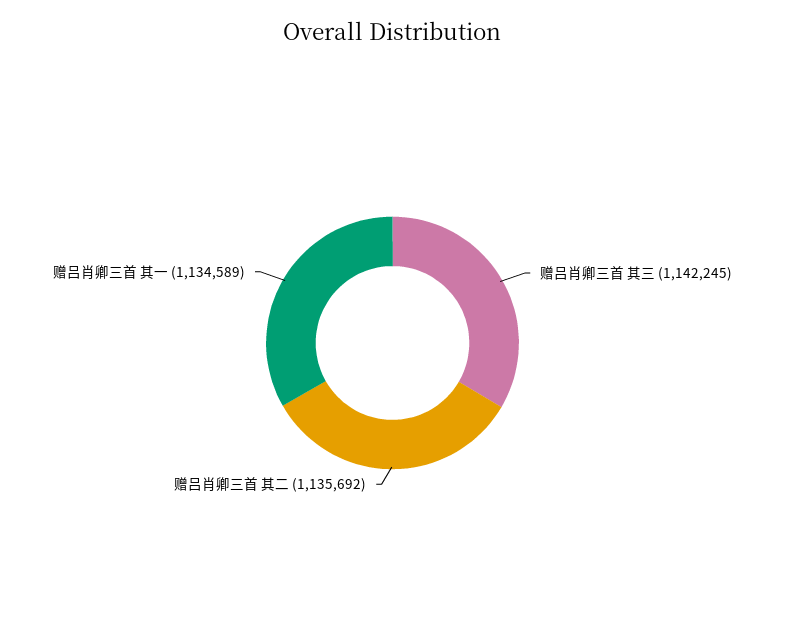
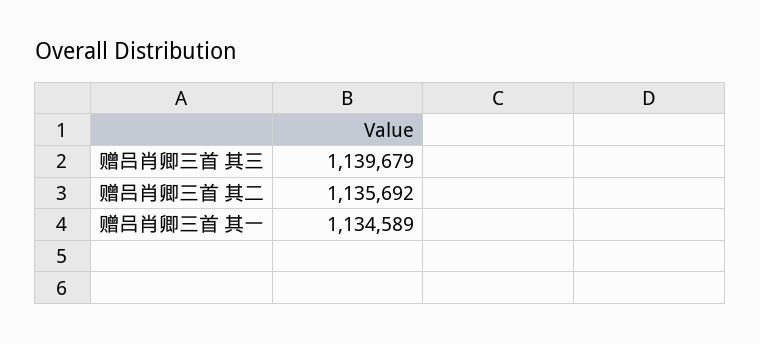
赠吕肖卿三首 其三: 1142245 -> 1139679

